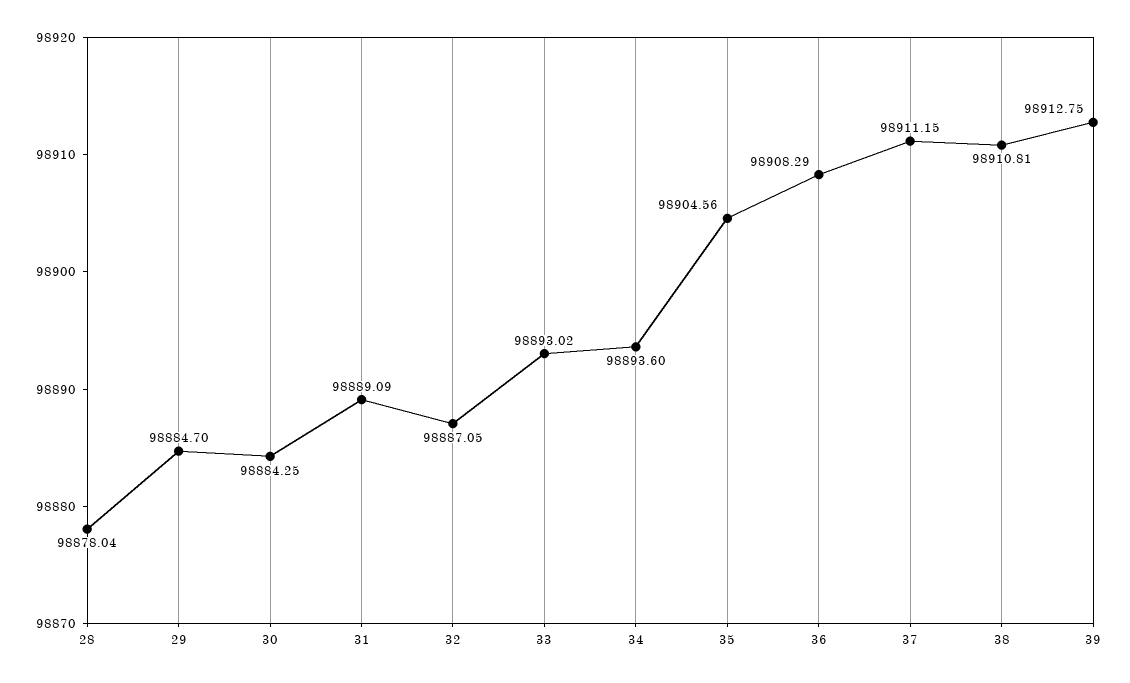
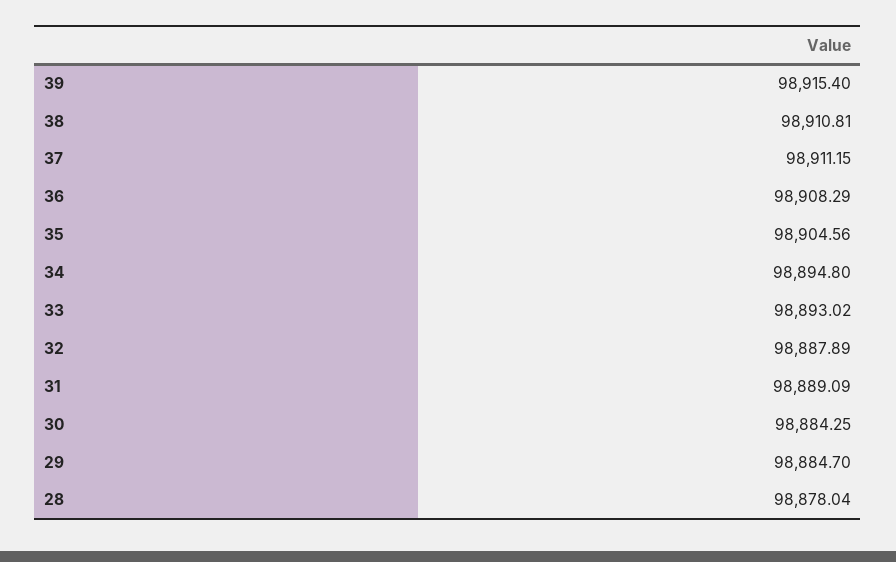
32: 98887.05 -> 98887.89
34: 98893.6 -> 98894.8
39: 98912.75 -> 98915.4

